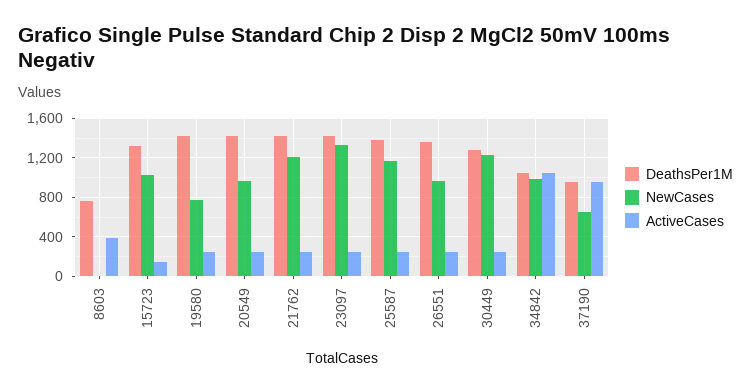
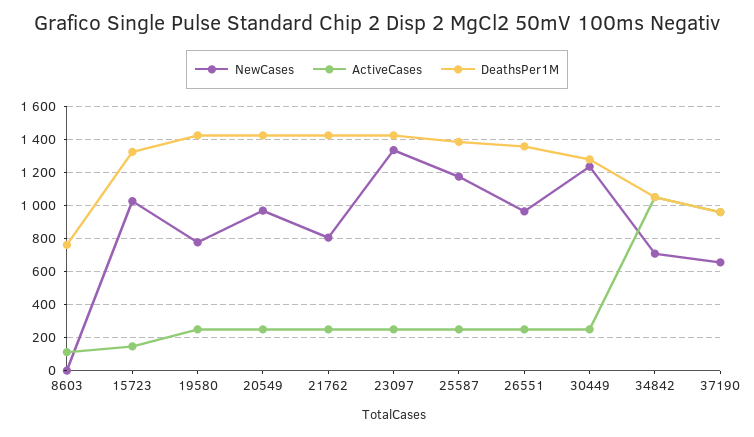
ActiveCases, 8603: 400 -> 100
NewCases, 21762: 1200 -> 800
NewCases, 34842: 1000 -> 700

